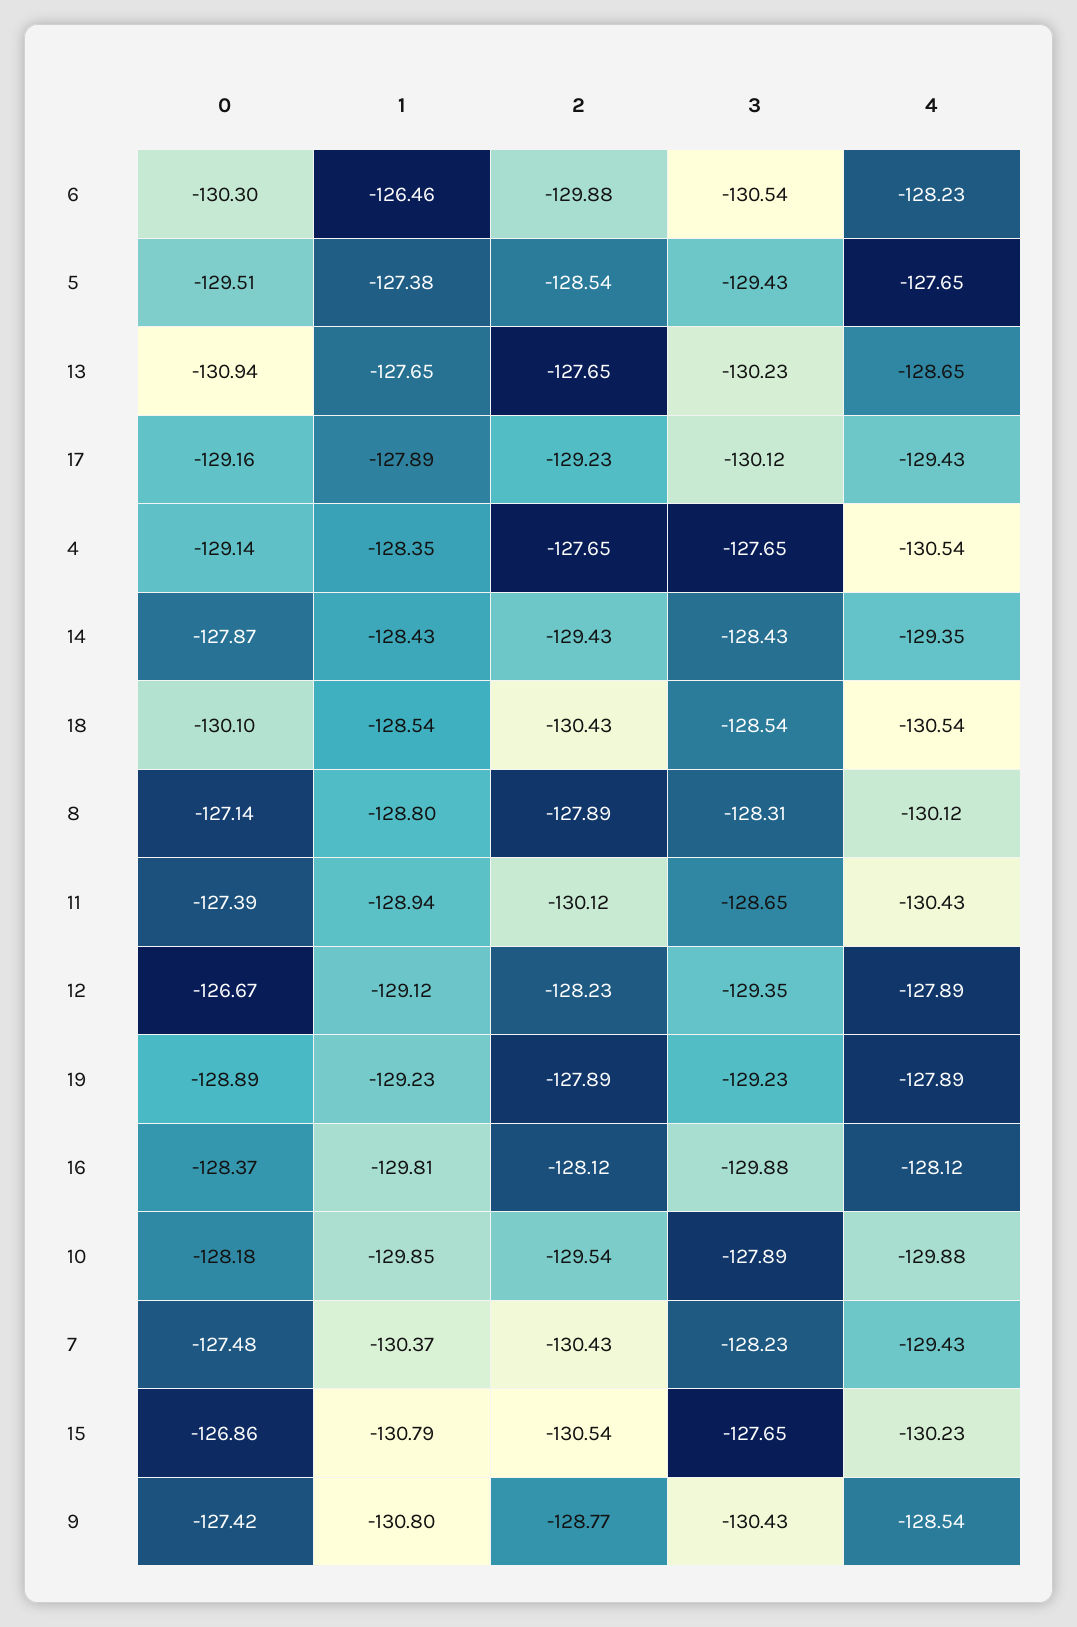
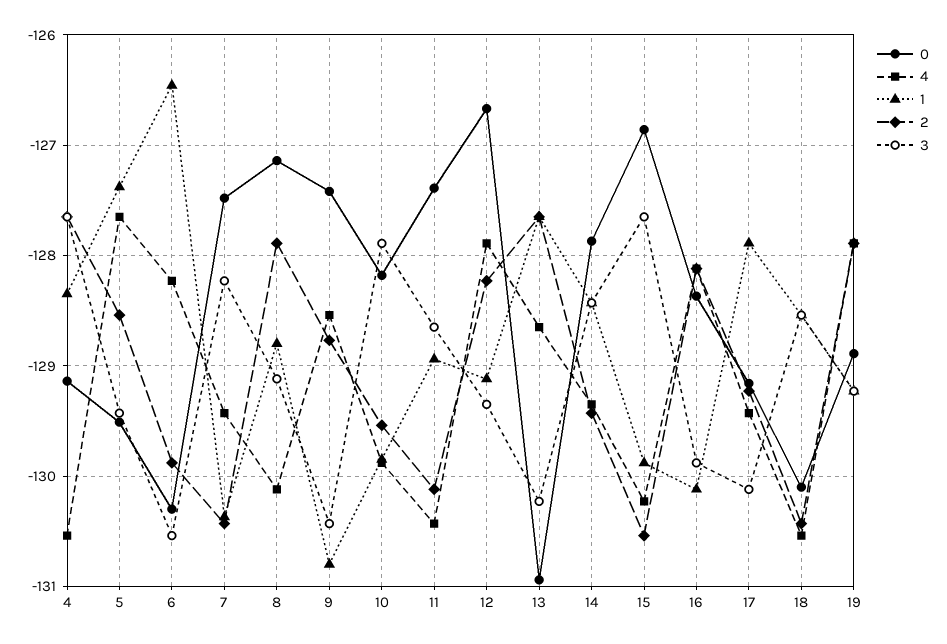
3, 8: -128.31 -> -129.1
1, 16: -129.81 -> -130.1
1, 15: -130.79 -> -129.9

